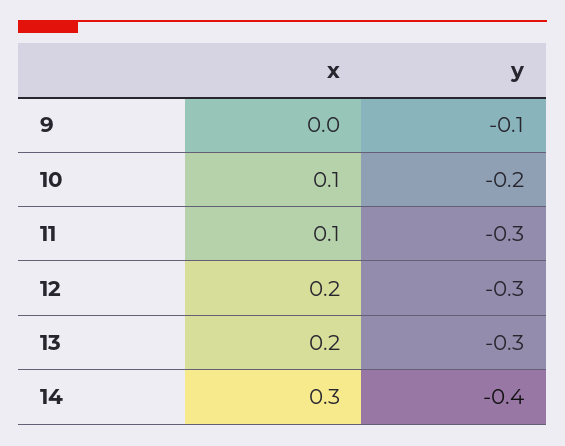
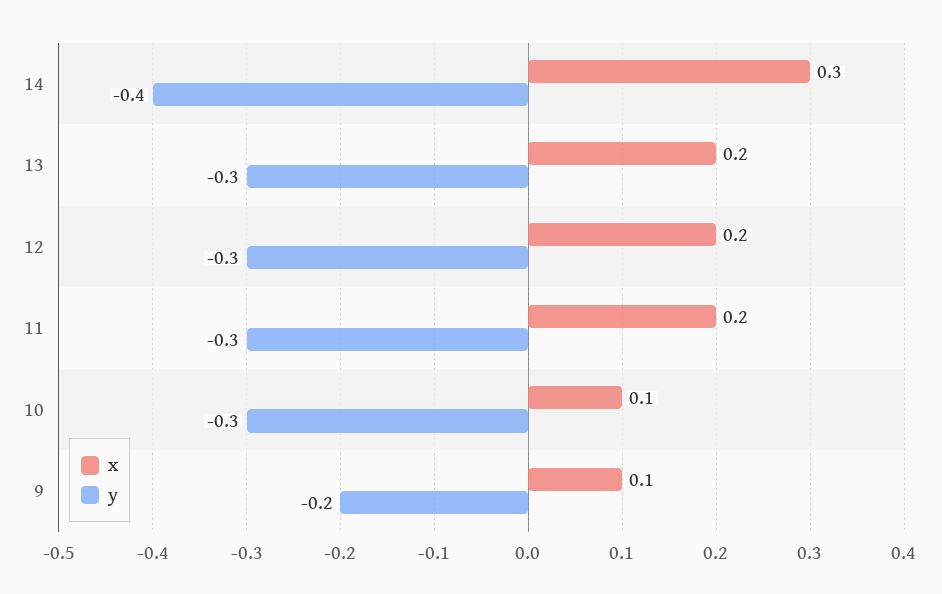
x, 9: 0 -> 0.1
y, 9: -0.1 -> -0.2
y, 10: -0.2 -> -0.3
x, 11: 0.1 -> 0.2

